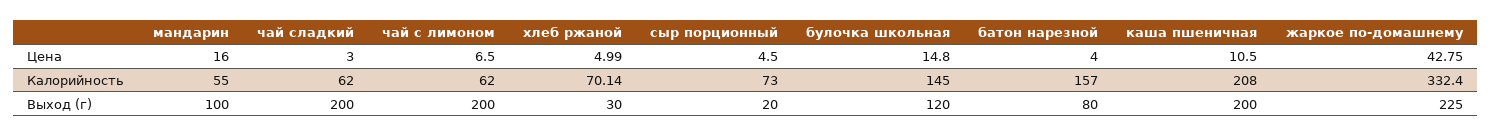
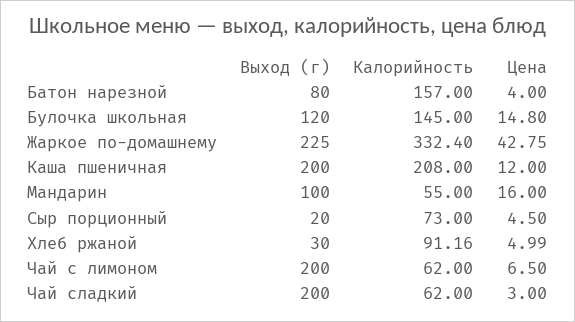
каша пшеничная, Цена: 10.5 -> 12
хлеб ржаной, Калорийность: 70.14 -> 91.16

